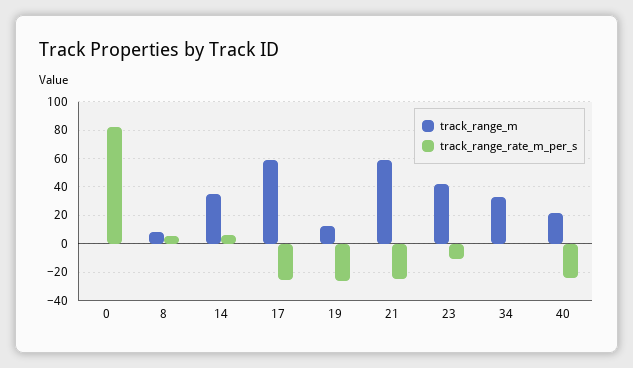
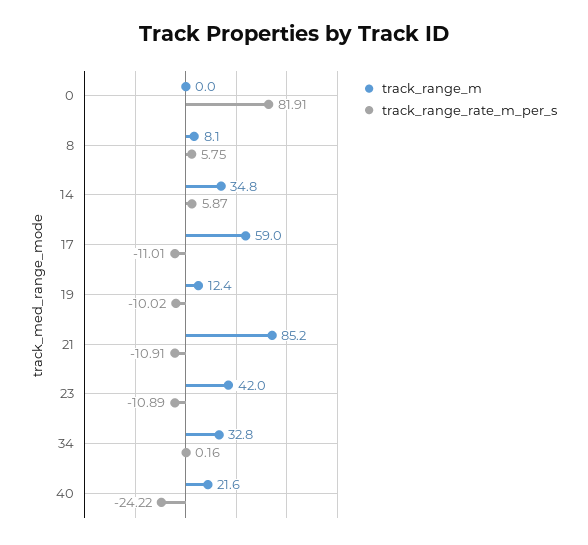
track_range_rate_m_per_s, 17: -25 -> -11.01
track_range_rate_m_per_s, 19: -25 -> -10.02
track_range_m, 21: 60 -> 85.2
track_range_rate_m_per_s, 21: -25 -> -10.91

